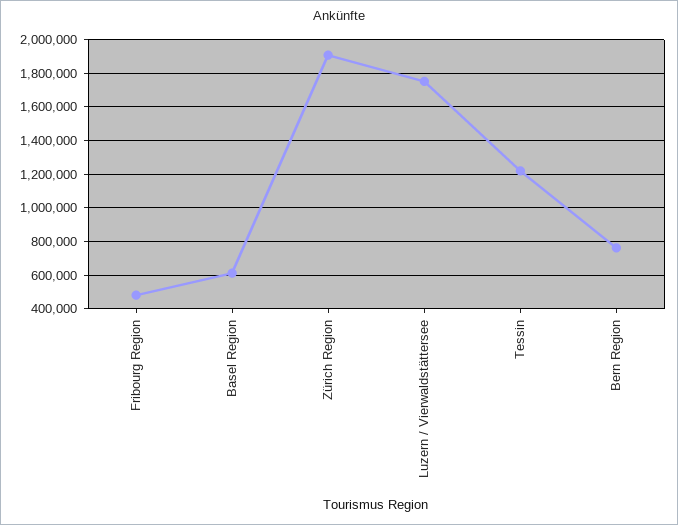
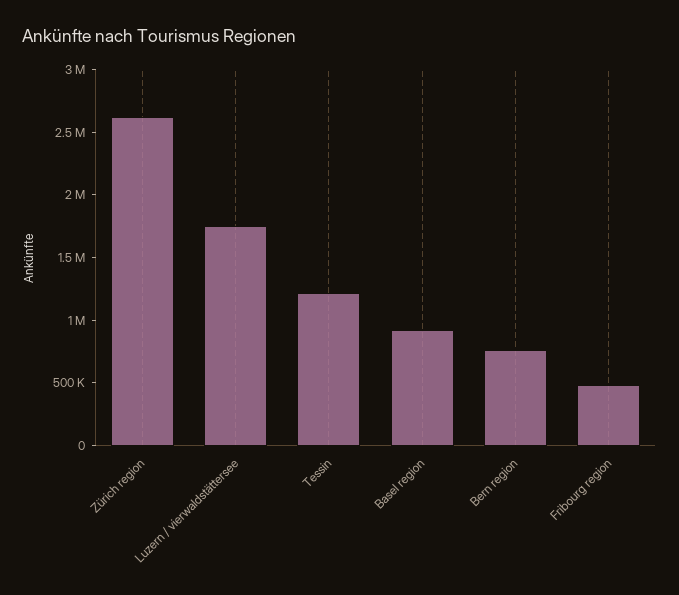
Basel Region: 600000 -> 900000
Zürich Region: 1900000 -> 2600000

